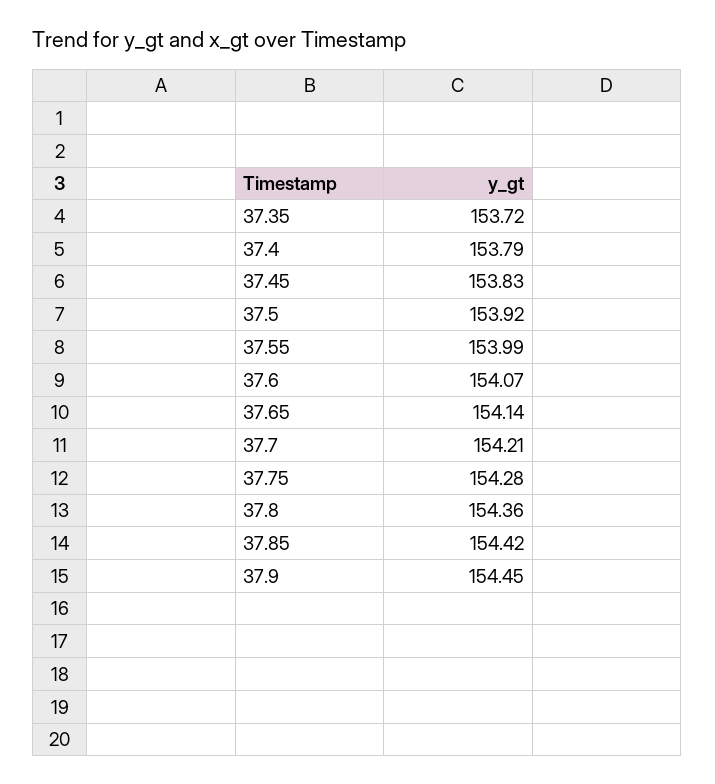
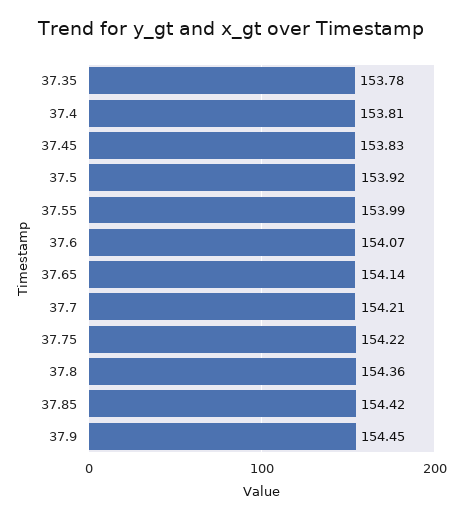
37.35: 153.72 -> 153.78
37.4: 153.79 -> 153.81
37.75: 154.28 -> 154.22

